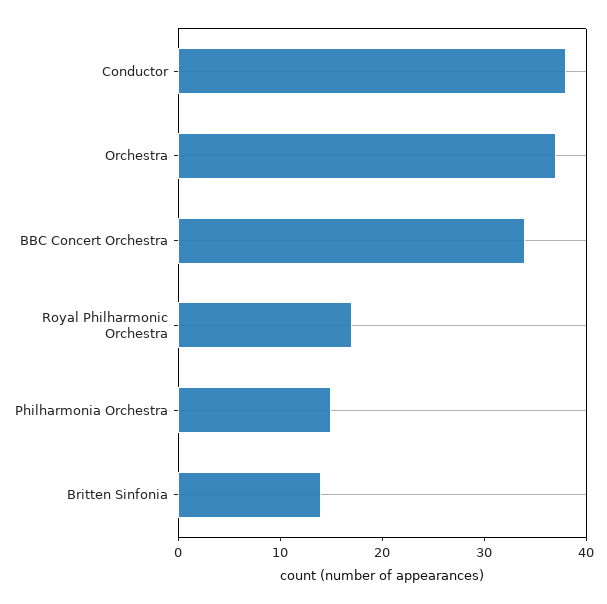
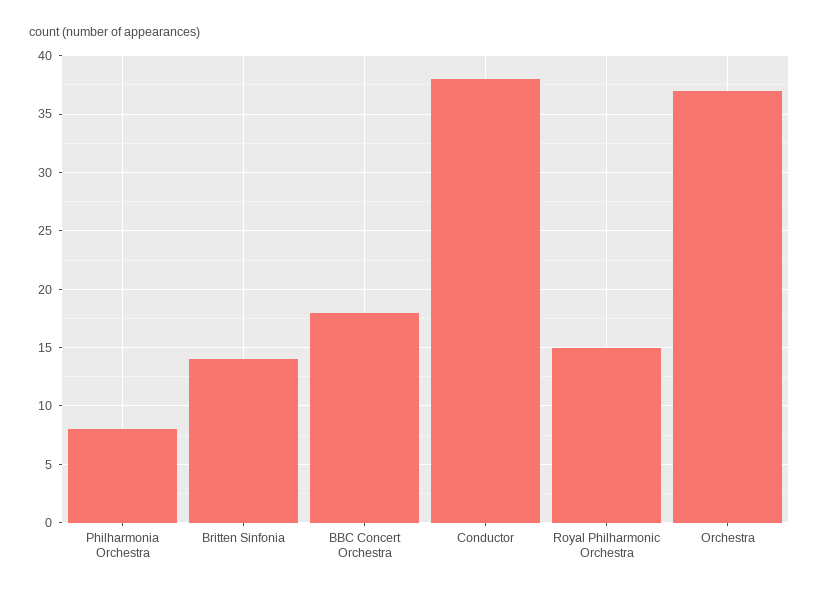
BBC Concert Orchestra: 34 -> 18
Royal Philharmonic Orchestra: 17 -> 15
Philharmonia Orchestra: 15 -> 8

